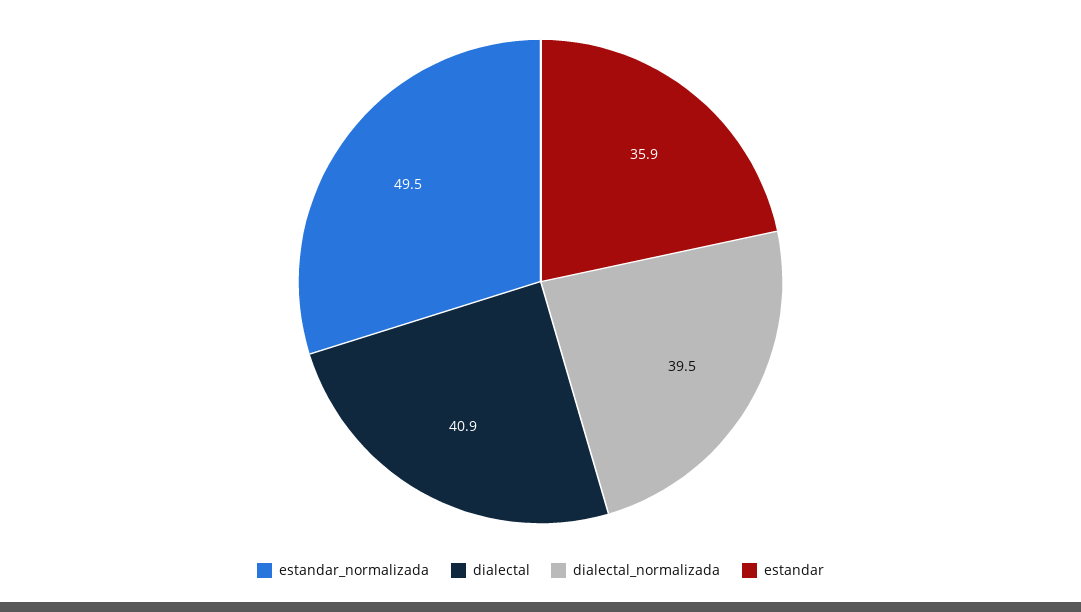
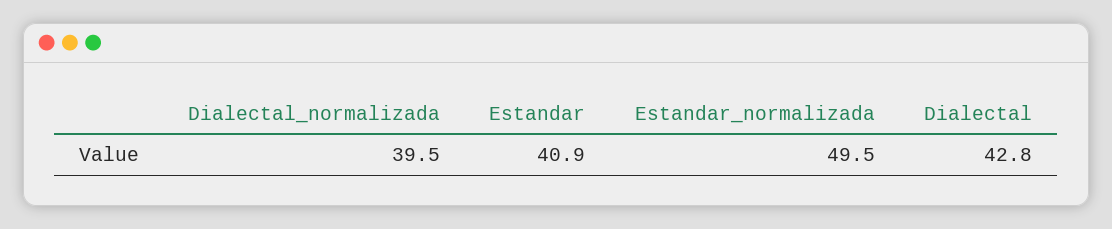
dialectal: 40.9 -> 42.8
estandar: 35.9 -> 40.9

